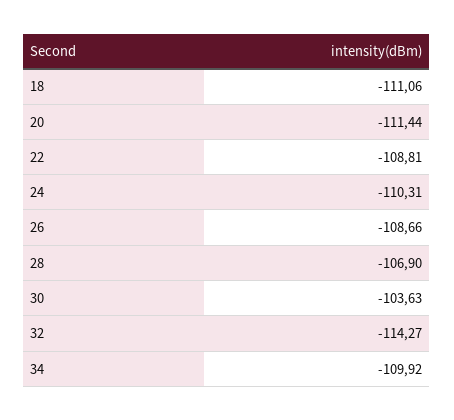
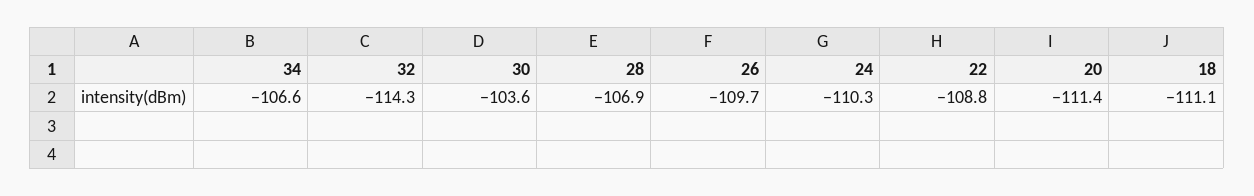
26: -108.66 -> -109.7
34: -109.92 -> -106.6

